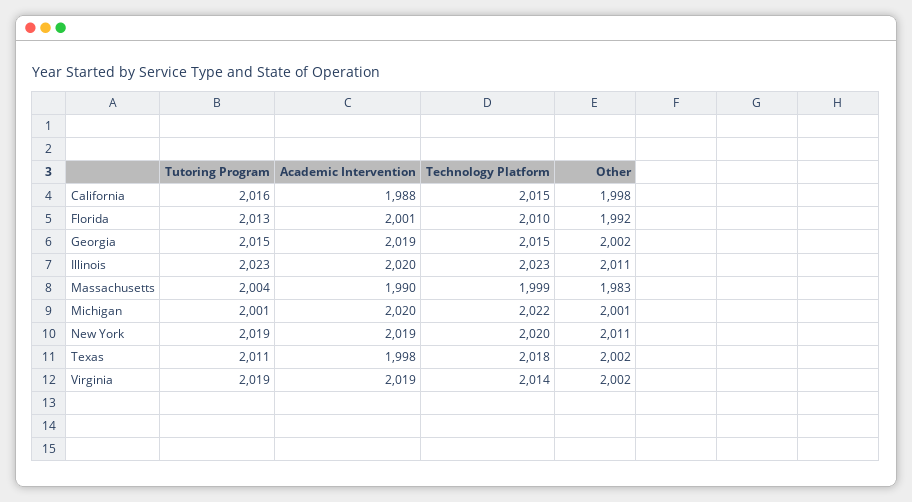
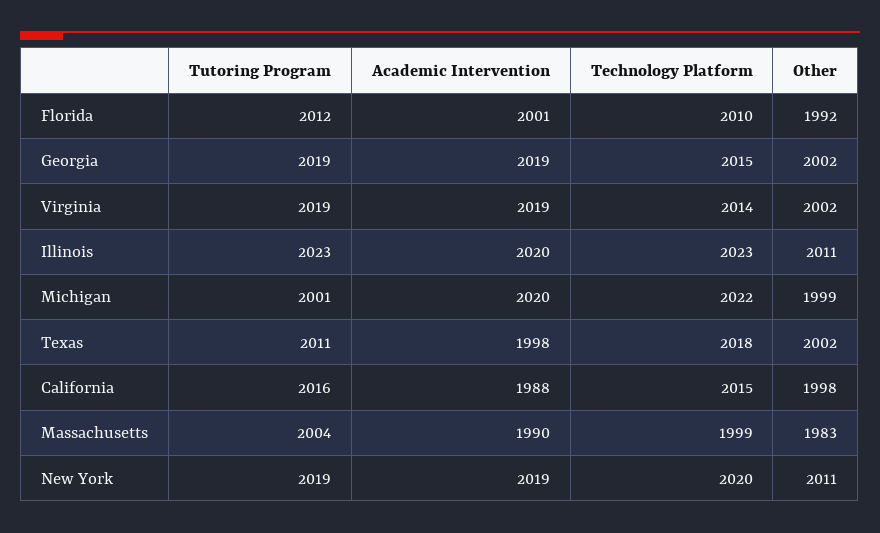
Tutoring Program, Florida: 2013 -> 2012
Tutoring Program, Georgia: 2015 -> 2019
Other, Michigan: 2001 -> 1999

